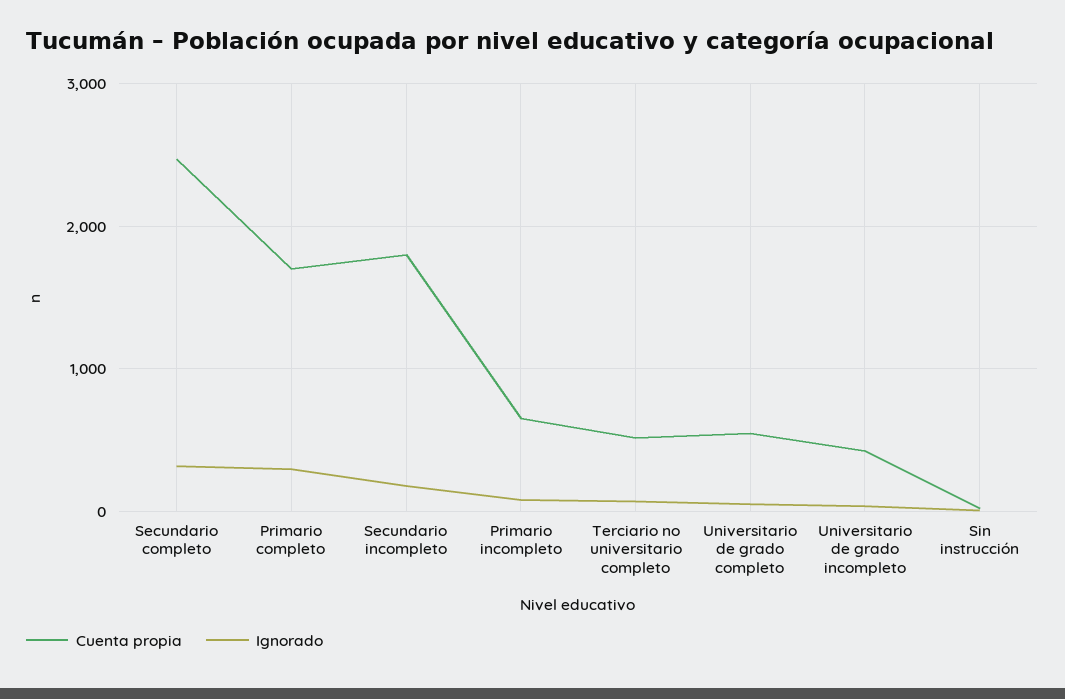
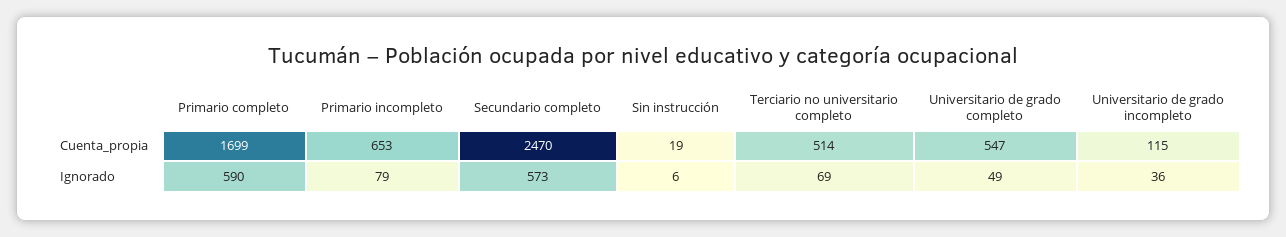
Ignorado, Secundario completo: 300 -> 573
Ignorado, Primario completo: 300 -> 590
Cuenta propia, Secundario incompleto: 1800 -> none
Ignorado, Secundario incompleto: 200 -> none
Cuenta propia, Universitario de grado incompleto: 400 -> 115

